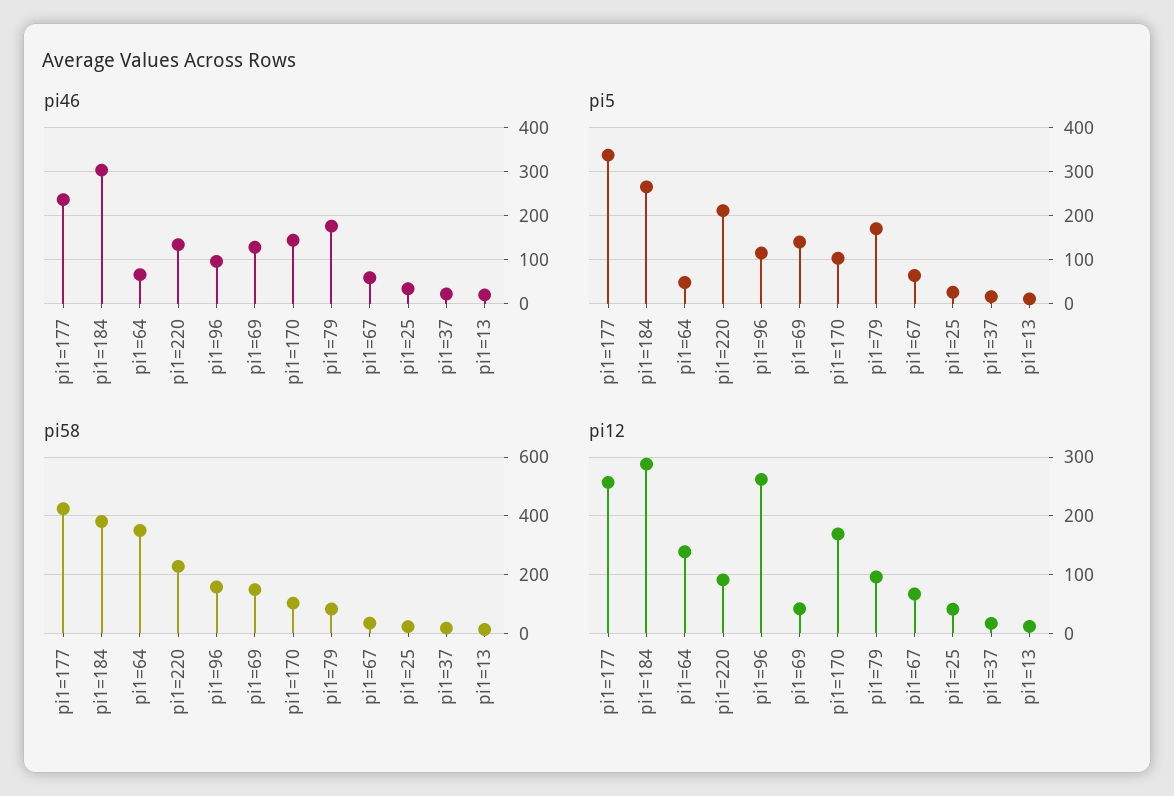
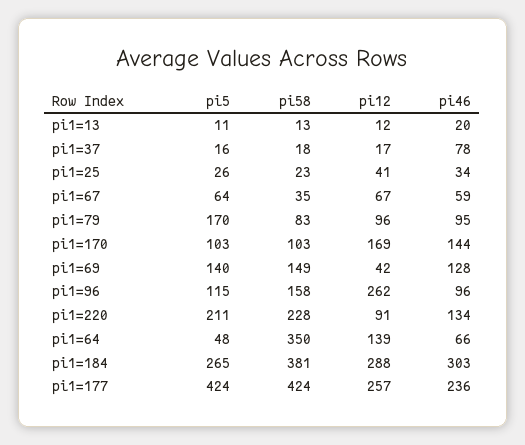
pi46, pi1=79: 180 -> 95
pi46, pi1=37: 20 -> 78
pi5, pi1=177: 340 -> 424

